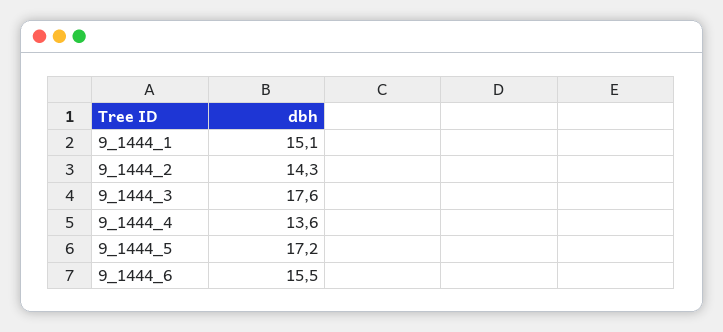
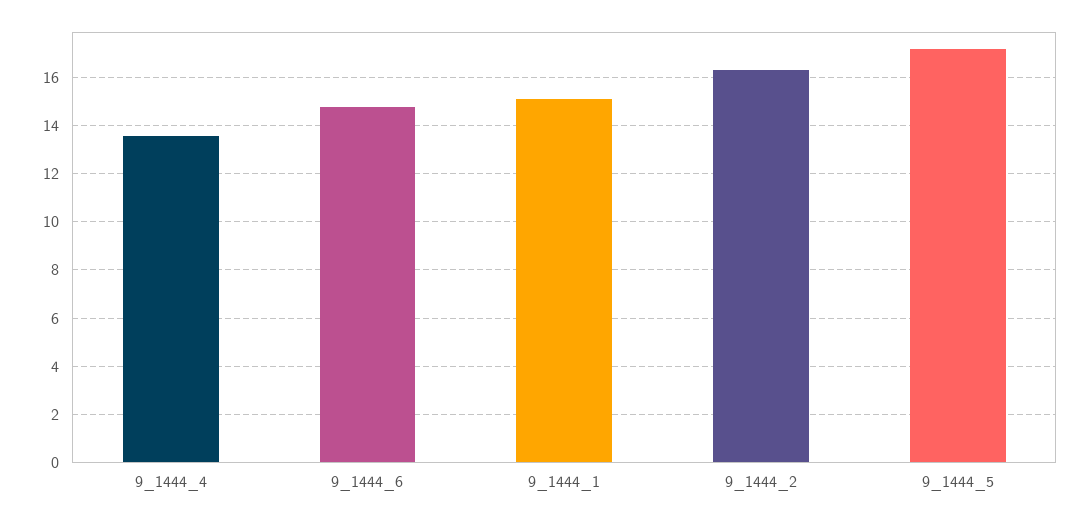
9_1444_2: 14.3 -> 16.25
9_1444_3: 17.6 -> none
9_1444_6: 15.5 -> 14.75

